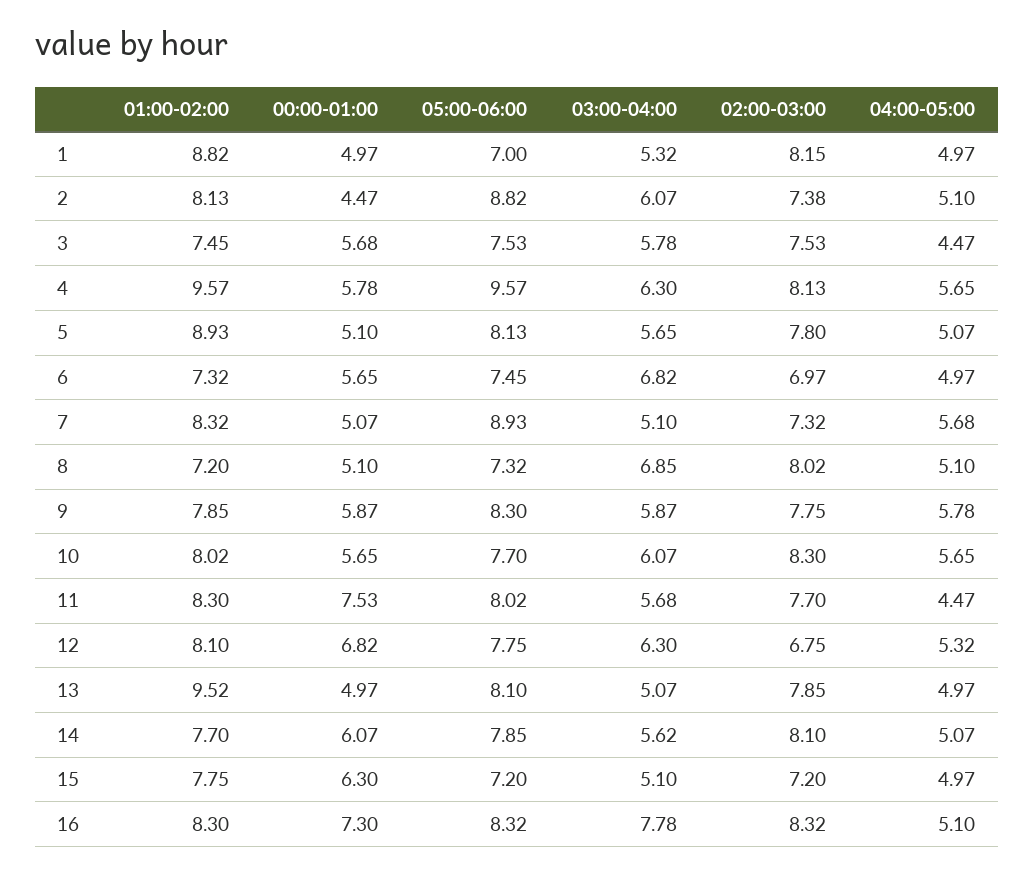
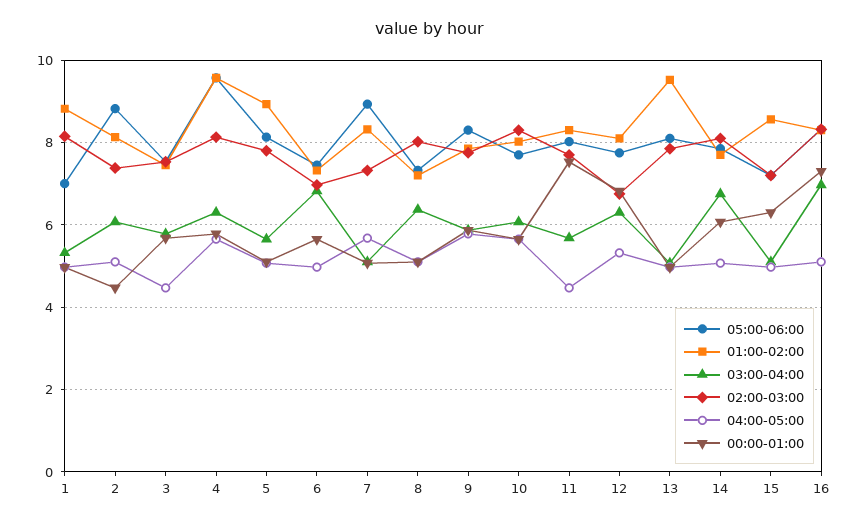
03:00-04:00, 8: 6.85 -> 6.4
03:00-04:00, 14: 5.62 -> 6.8
01:00-02:00, 15: 7.75 -> 8.6
03:00-04:00, 16: 7.78 -> 7

